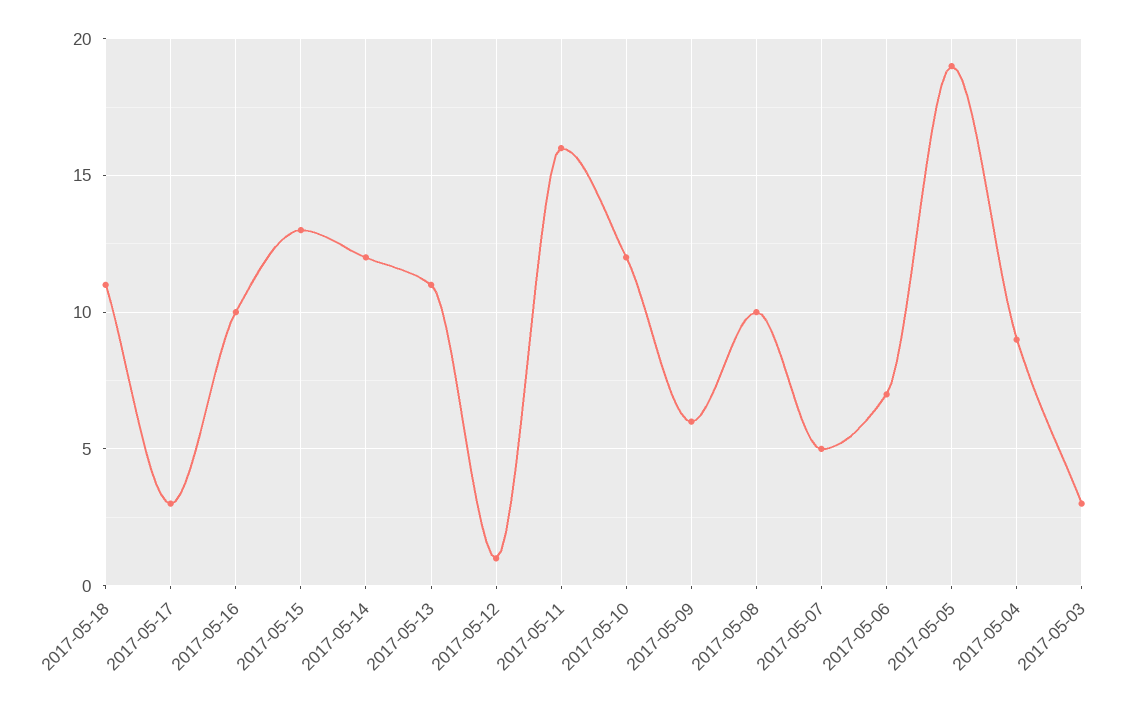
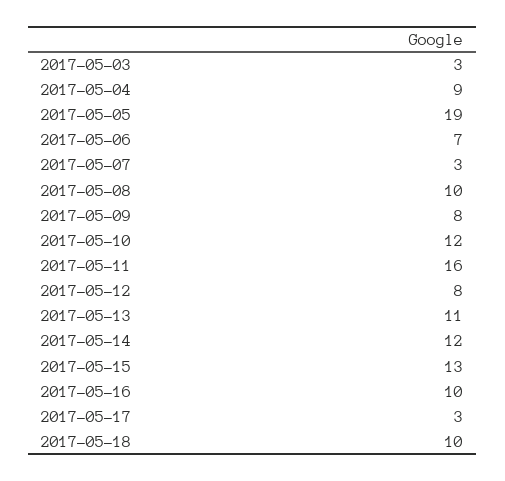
2017-05-18: 11 -> 10
2017-05-12: 1 -> 8
2017-05-09: 6 -> 8
2017-05-07: 5 -> 3

